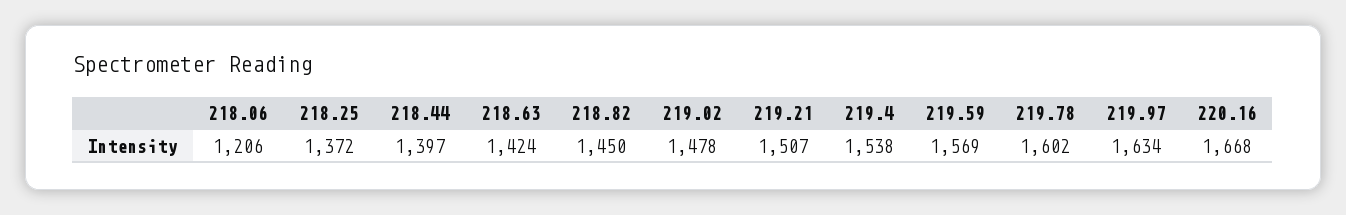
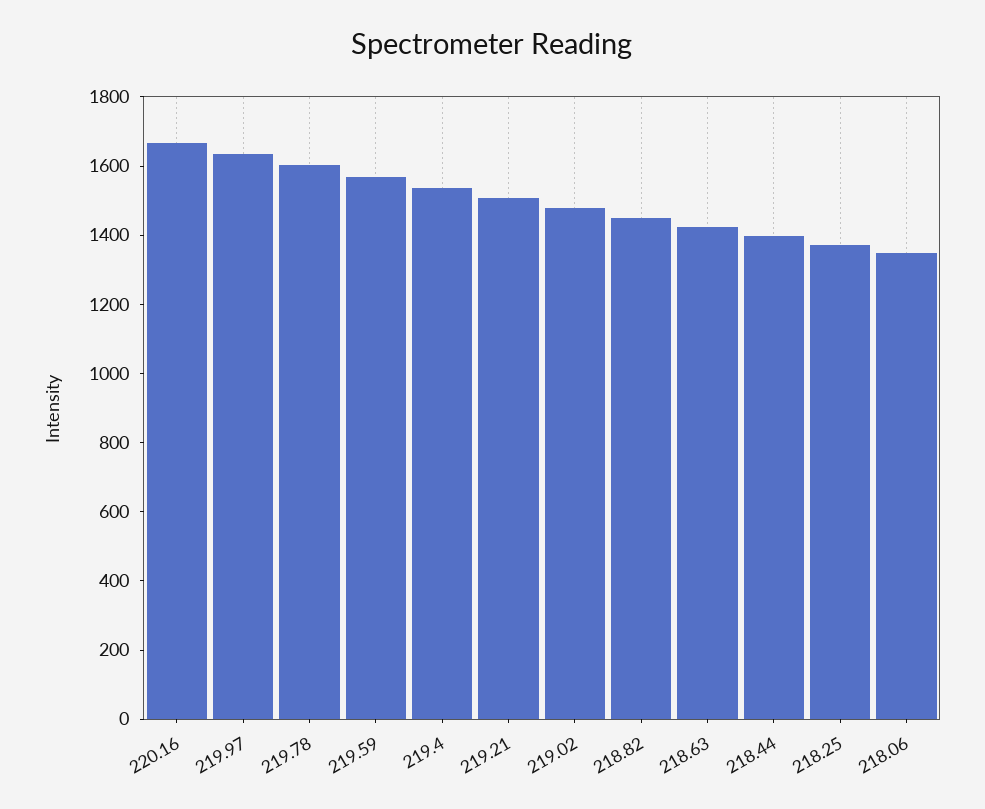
218.06: 1206 -> 1350

